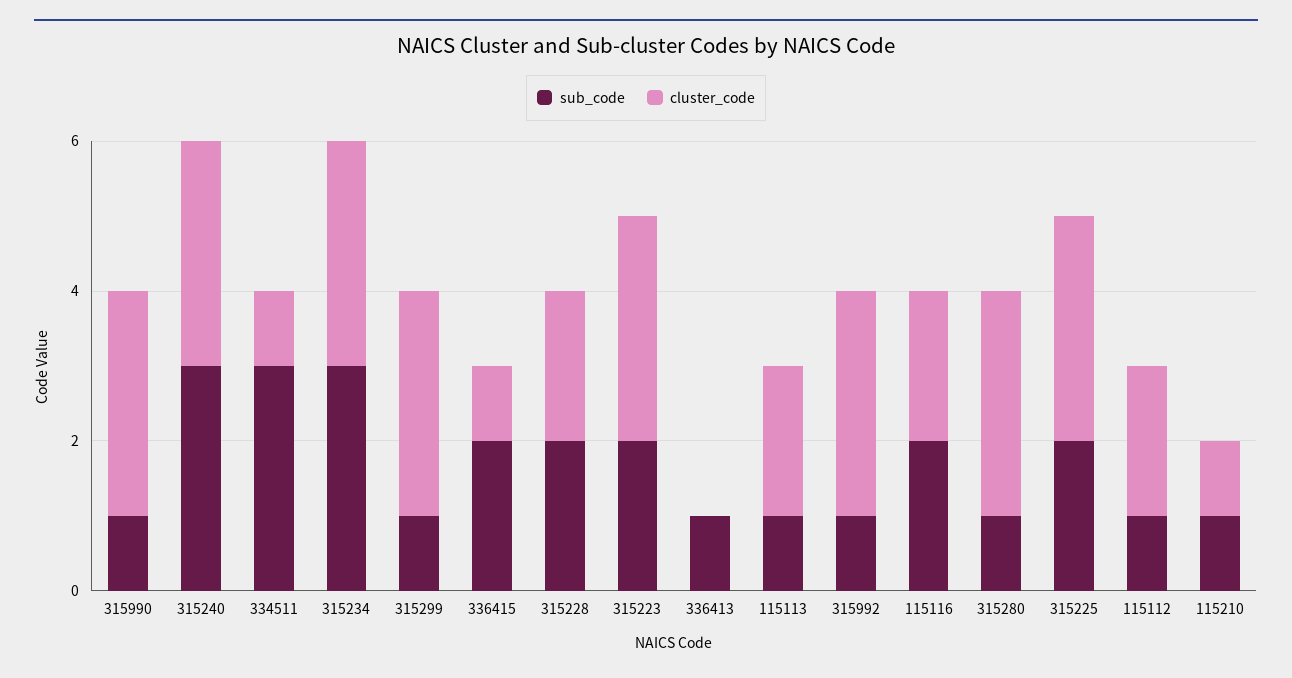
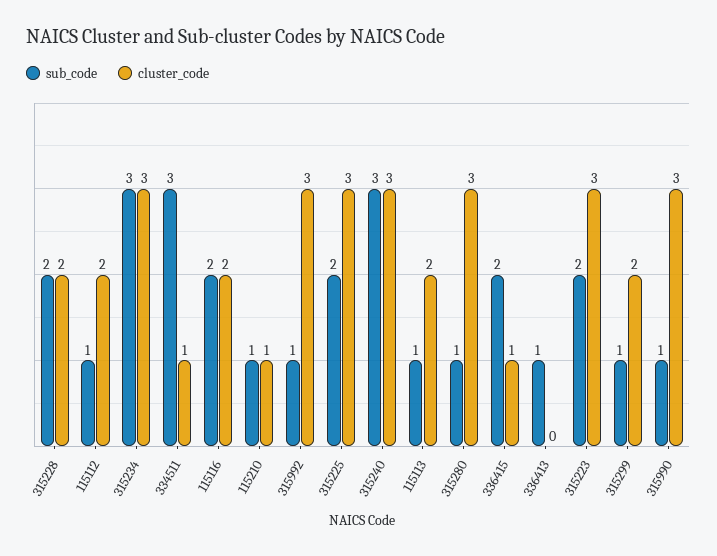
cluster_code, 315299: 3 -> 2

